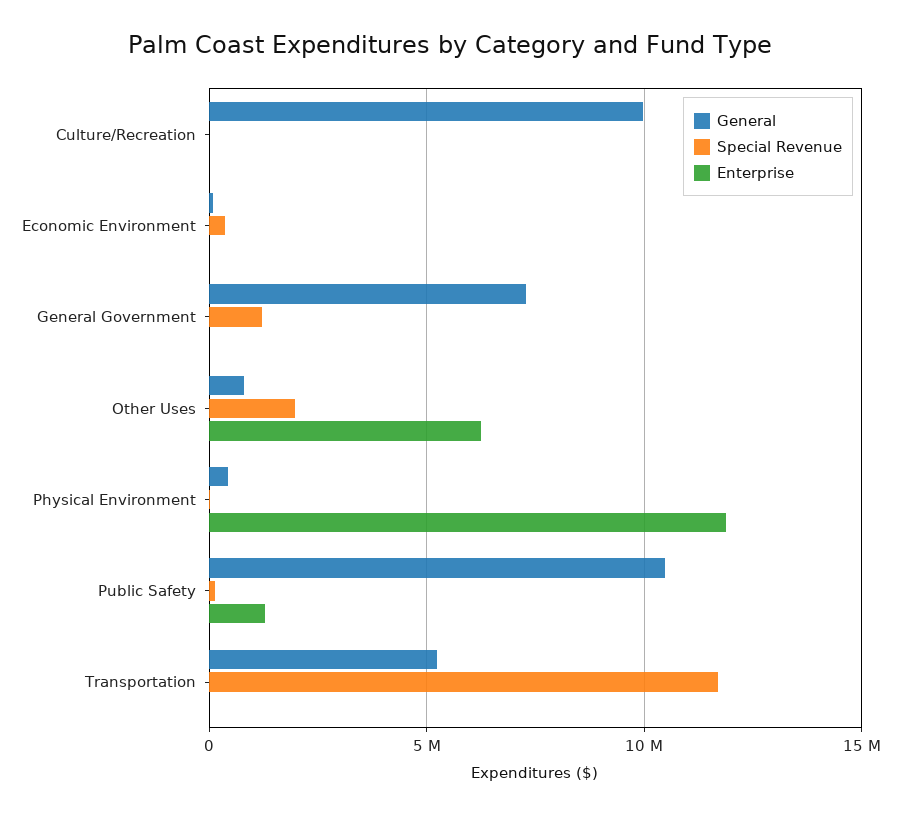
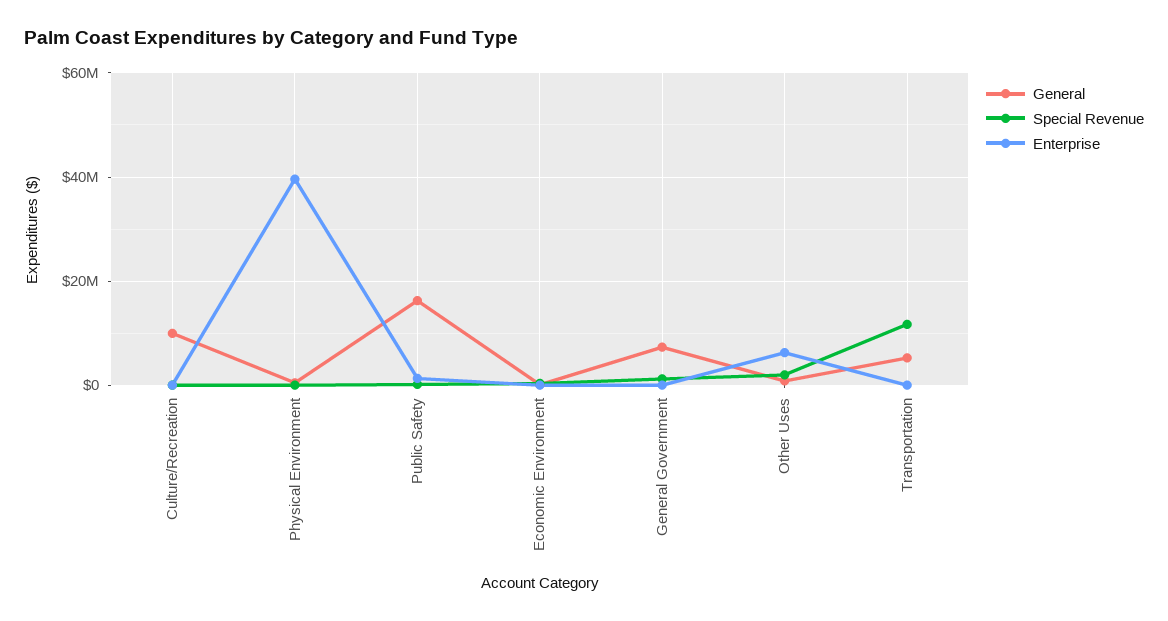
Enterprise, Physical Environment: 12000000 -> 40000000
General, Public Safety: 10500000 -> 16000000

